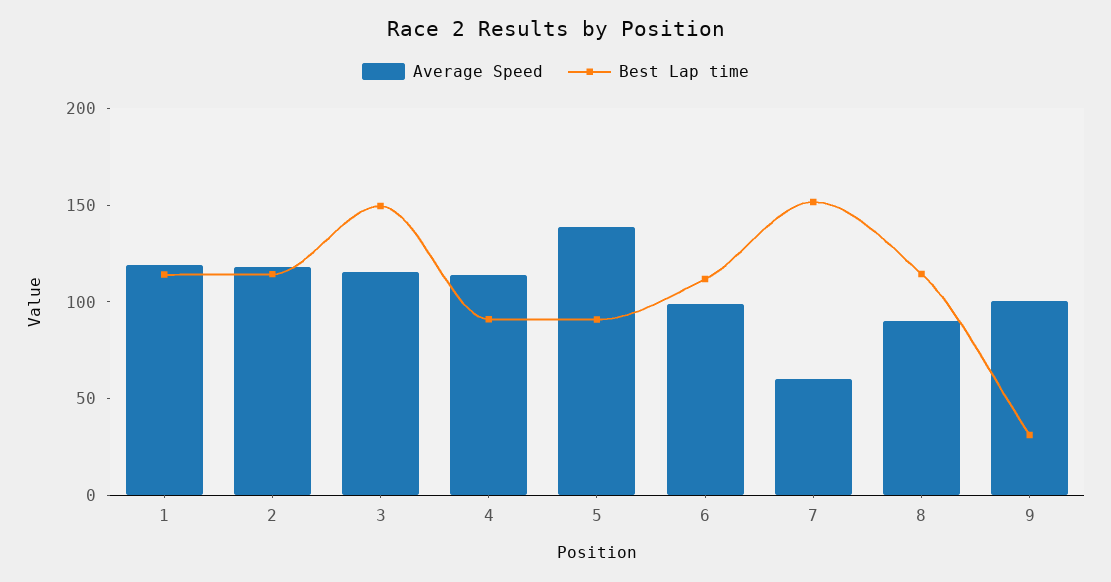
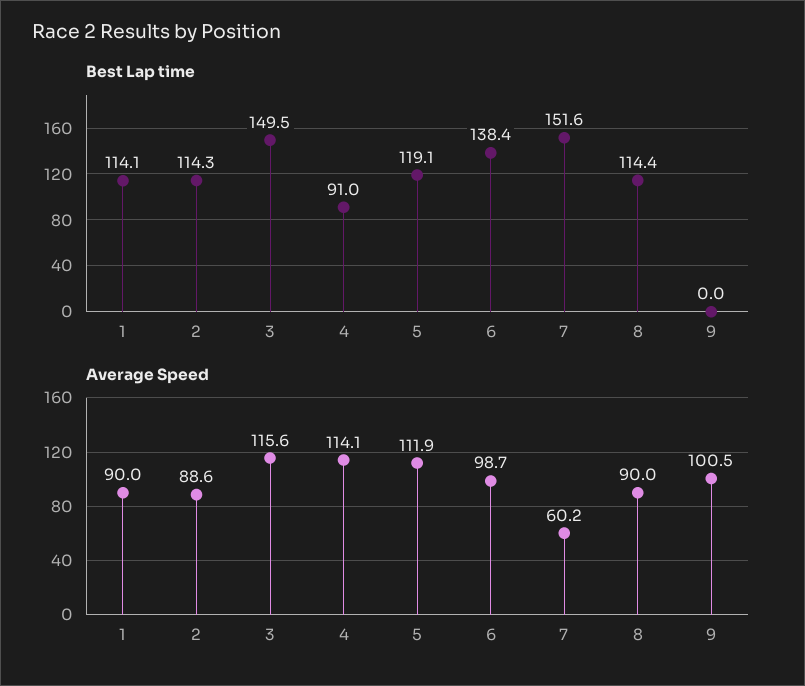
Average Speed, 1: 120 -> 90
Average Speed, 2: 120 -> 88.6
Average Speed, 5: 140 -> 111.9
Best Lap time, 5: 90 -> 119.1
Best Lap time, 6: 110 -> 138.4
Best Lap time, 9: 30 -> 0

